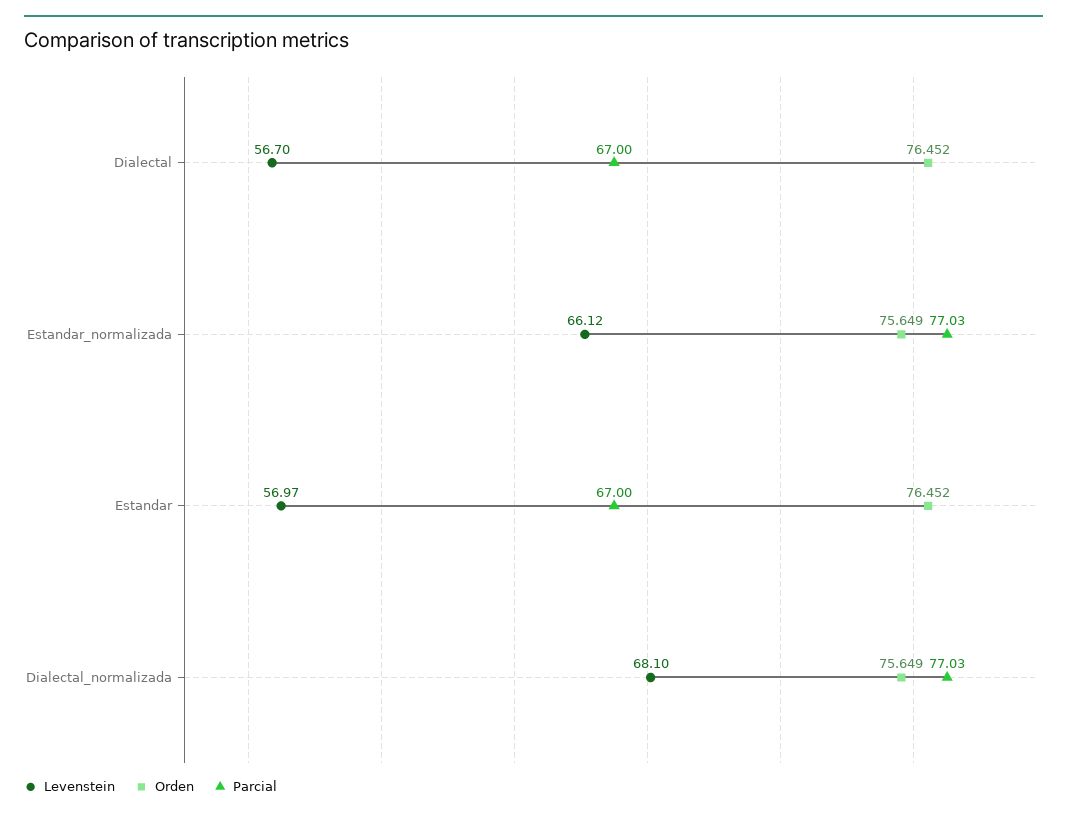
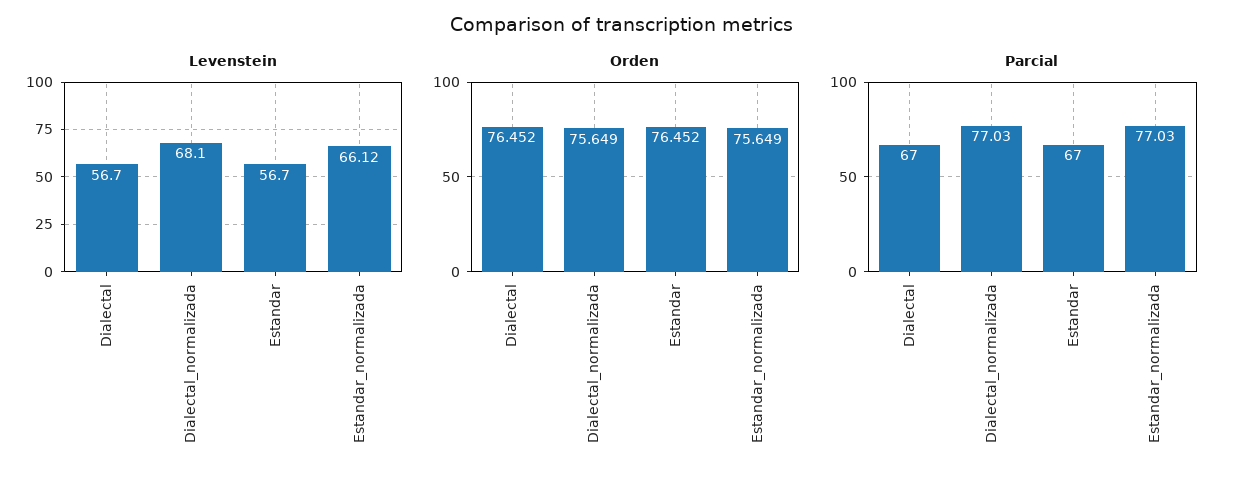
Levenstein, Estandar: 56.97 -> 56.7

